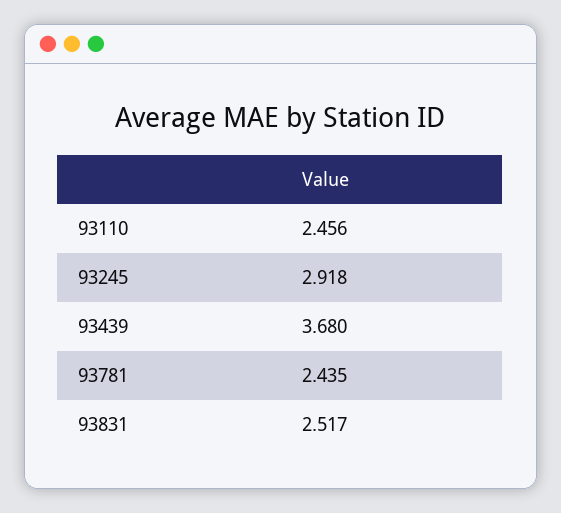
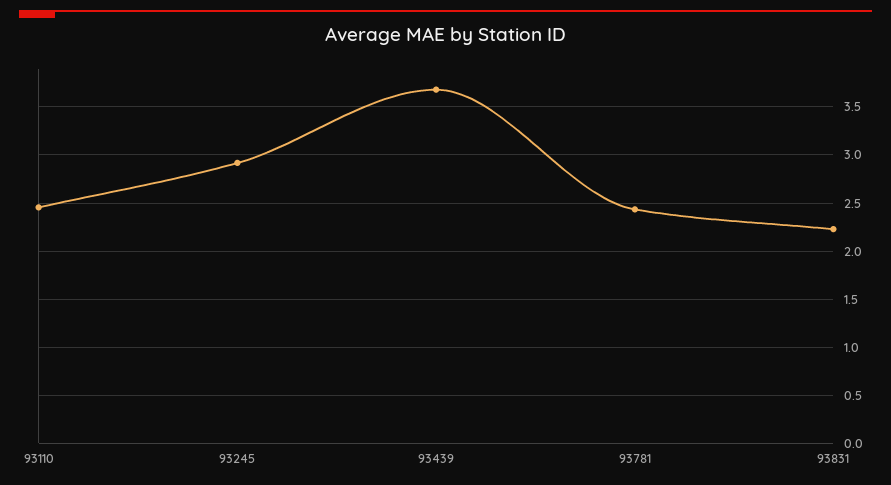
93831: 2.517 -> 2.2

